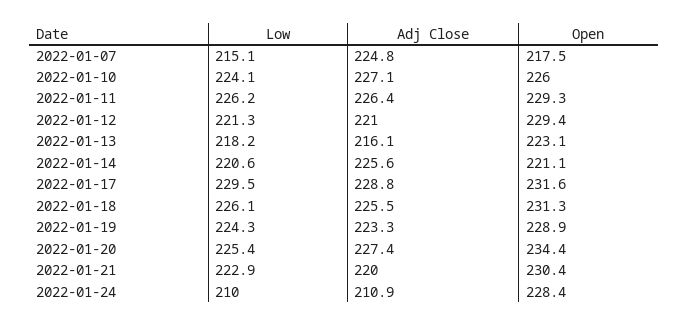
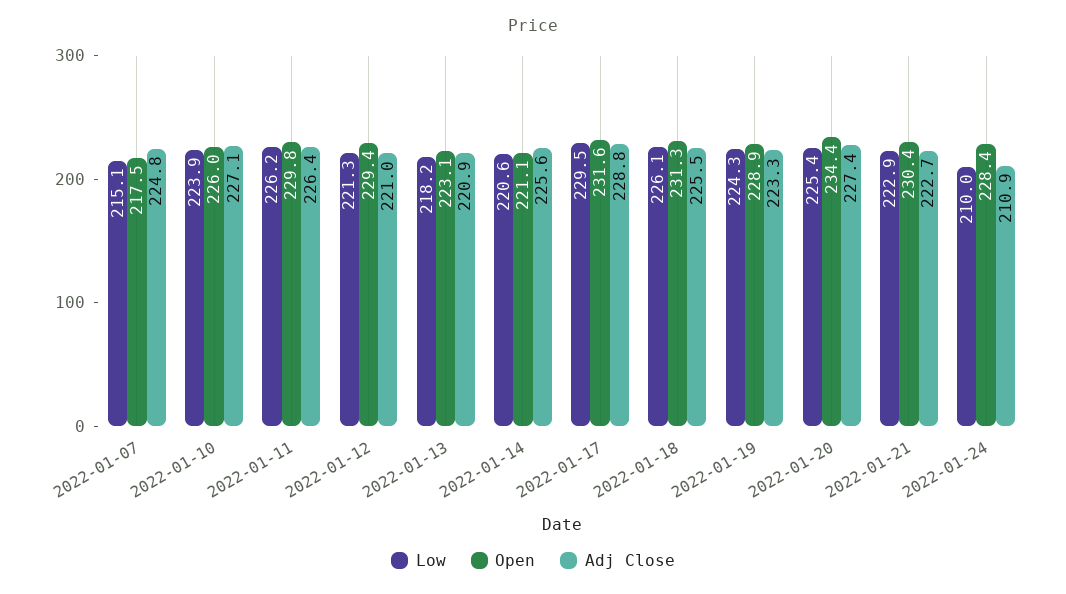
Low, 2022-01-10: 224.1 -> 223.9
Open, 2022-01-11: 229.3 -> 229.8
Adj Close, 2022-01-13: 216.1 -> 220.9
Adj Close, 2022-01-21: 220 -> 222.7

